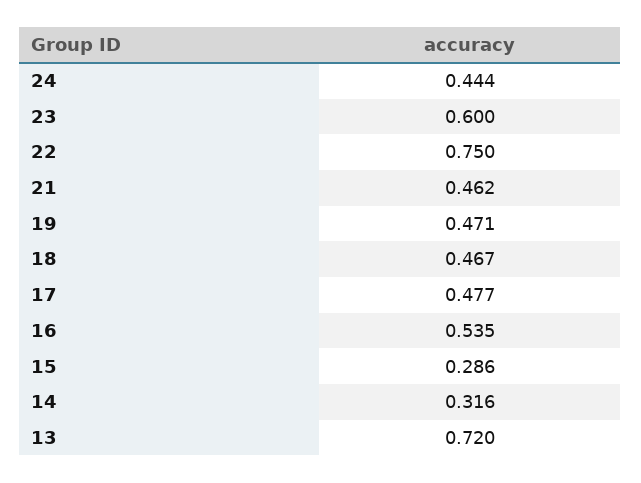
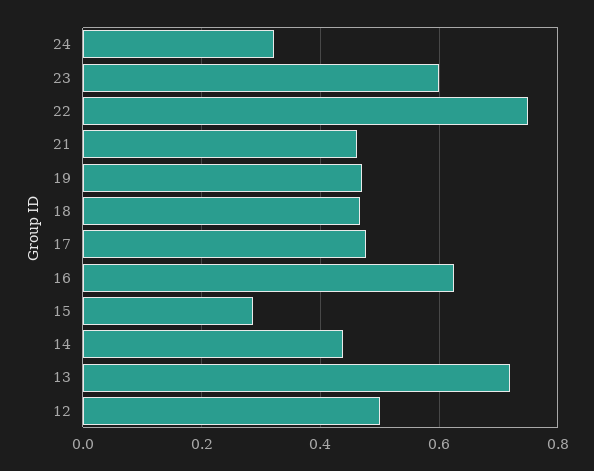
24: 0.444 -> 0.32
16: 0.535 -> 0.62
14: 0.316 -> 0.44
12: none -> 0.5

